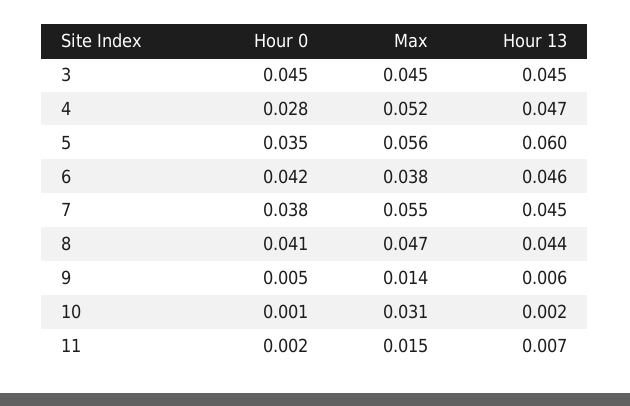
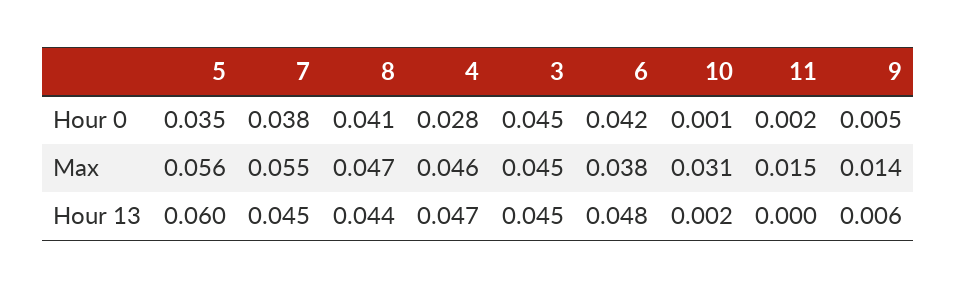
Max, 4: 0.052 -> 0.046
Hour 13, 6: 0.046 -> 0.048
Hour 13, 11: 0.007 -> 0

